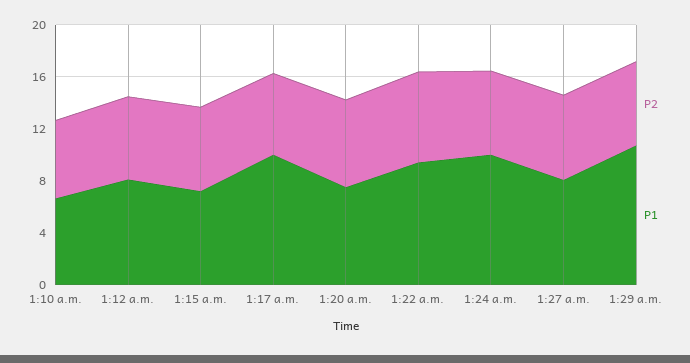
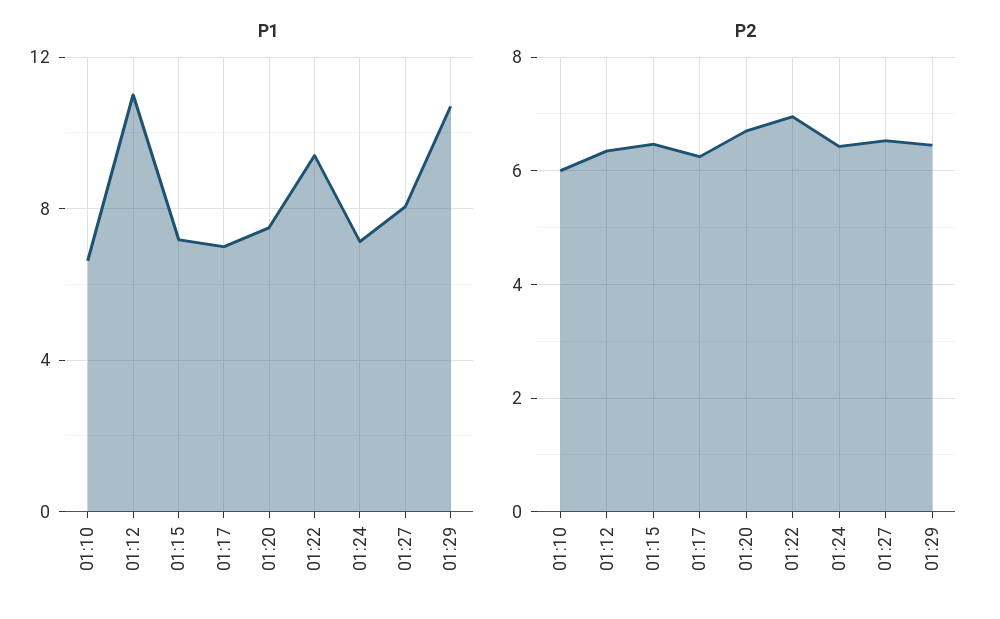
P1, 1:12 a.m.: 8 -> 11
P1, 1:17 a.m.: 10 -> 7
P1, 1:24 a.m.: 10 -> 7

